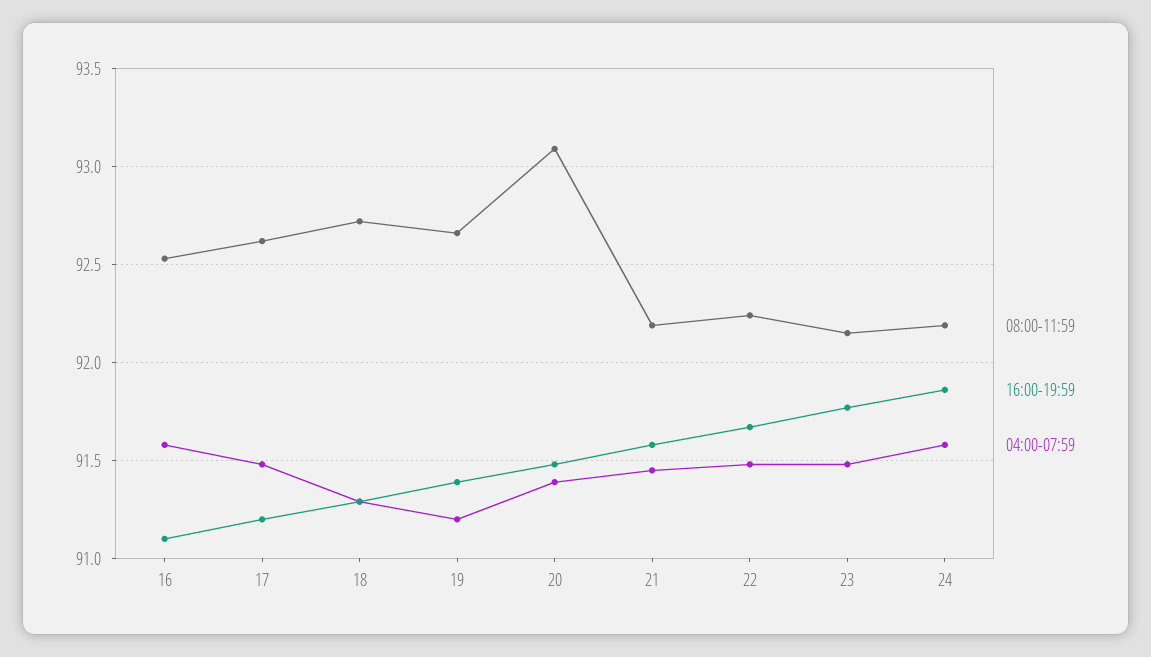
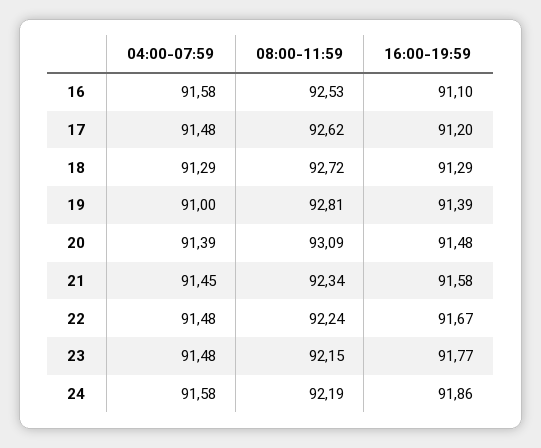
08:00-11:59, 19: 92.65 -> 92.81
04:00-07:59, 19: 91.2 -> 91
08:00-11:59, 21: 92.2 -> 92.34

